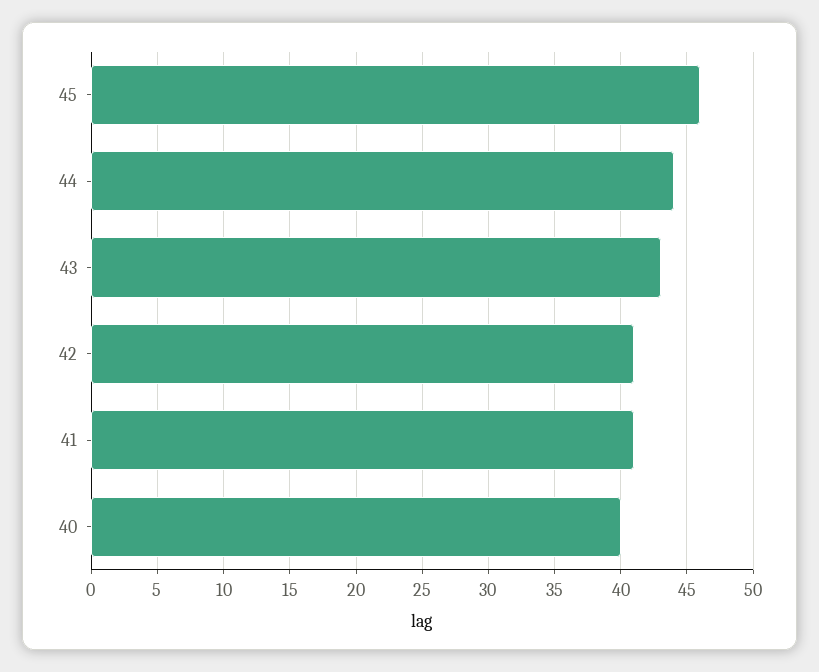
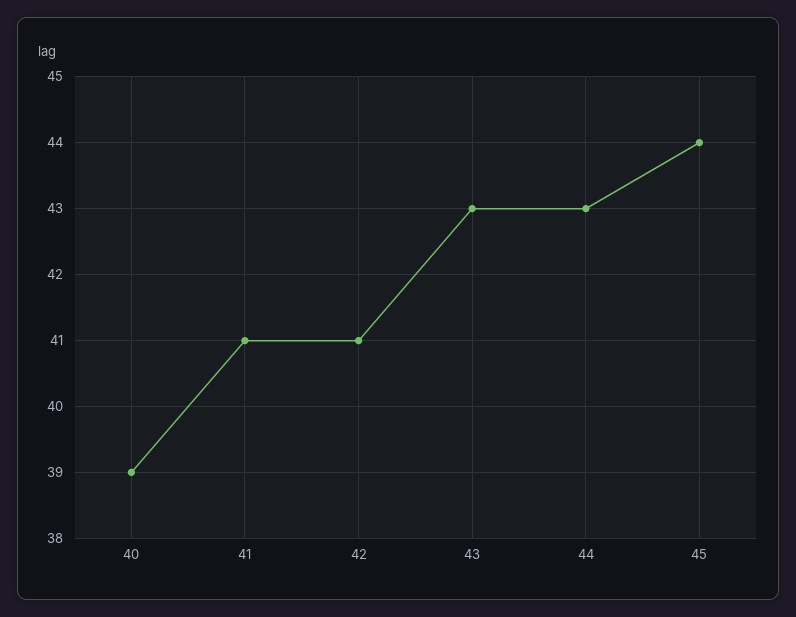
45: 46 -> 44
44: 44 -> 43
40: 40 -> 39

